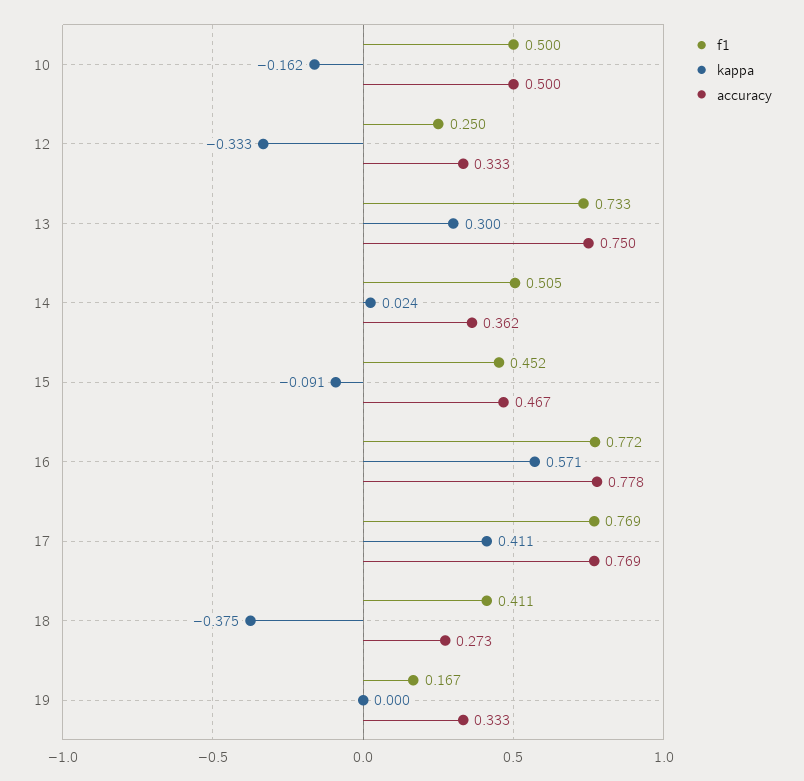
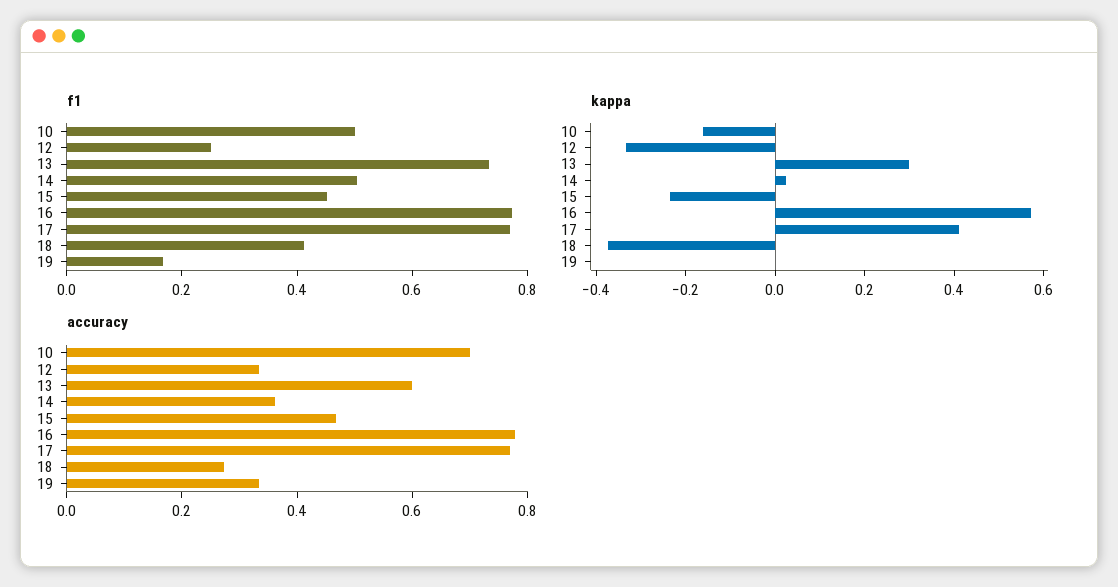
accuracy, 10: 0.5 -> 0.7
accuracy, 13: 0.75 -> 0.6
kappa, 15: -0.091 -> -0.25

